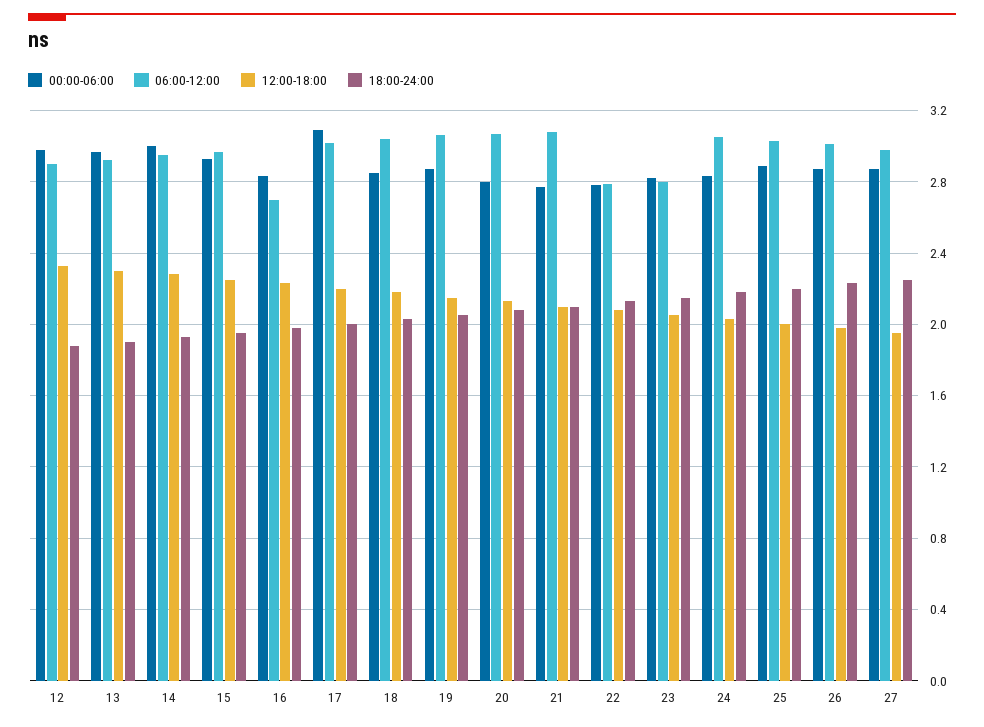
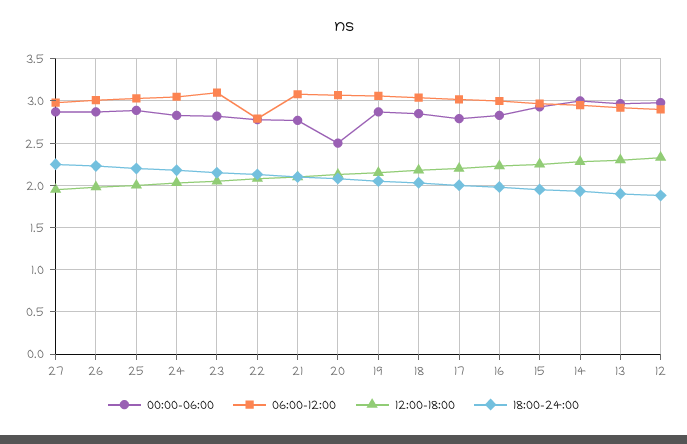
06:00-12:00, 16: 2.7 -> 3
00:00-06:00, 17: 3.1 -> 2.8
00:00-06:00, 20: 2.8 -> 2.5
06:00-12:00, 23: 2.8 -> 3.1

